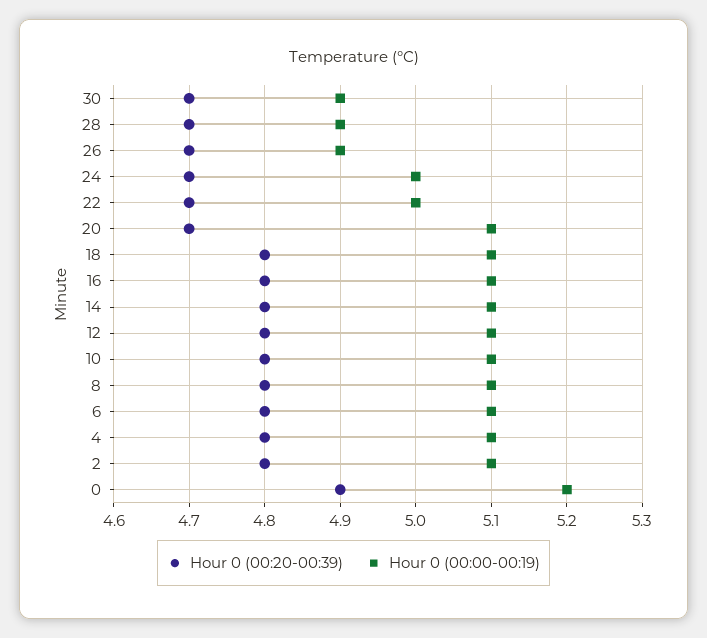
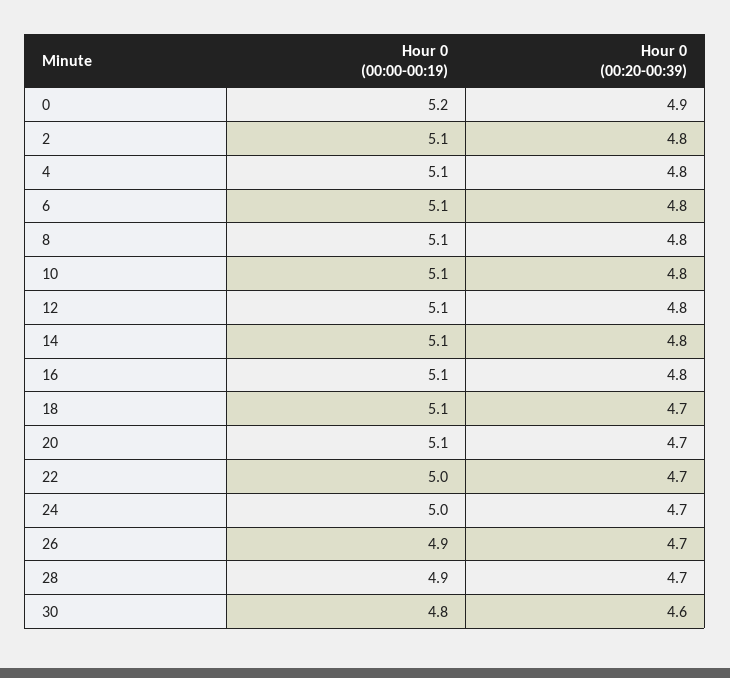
Hour 0 (00:20-00:39), 30: 4.7 -> 4.6
Hour 0 (00:00-00:19), 30: 4.9 -> 4.8
Hour 0 (00:20-00:39), 18: 4.8 -> 4.7

